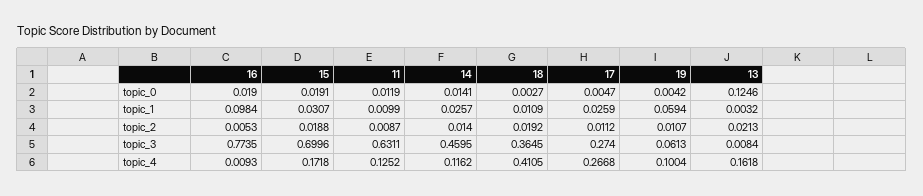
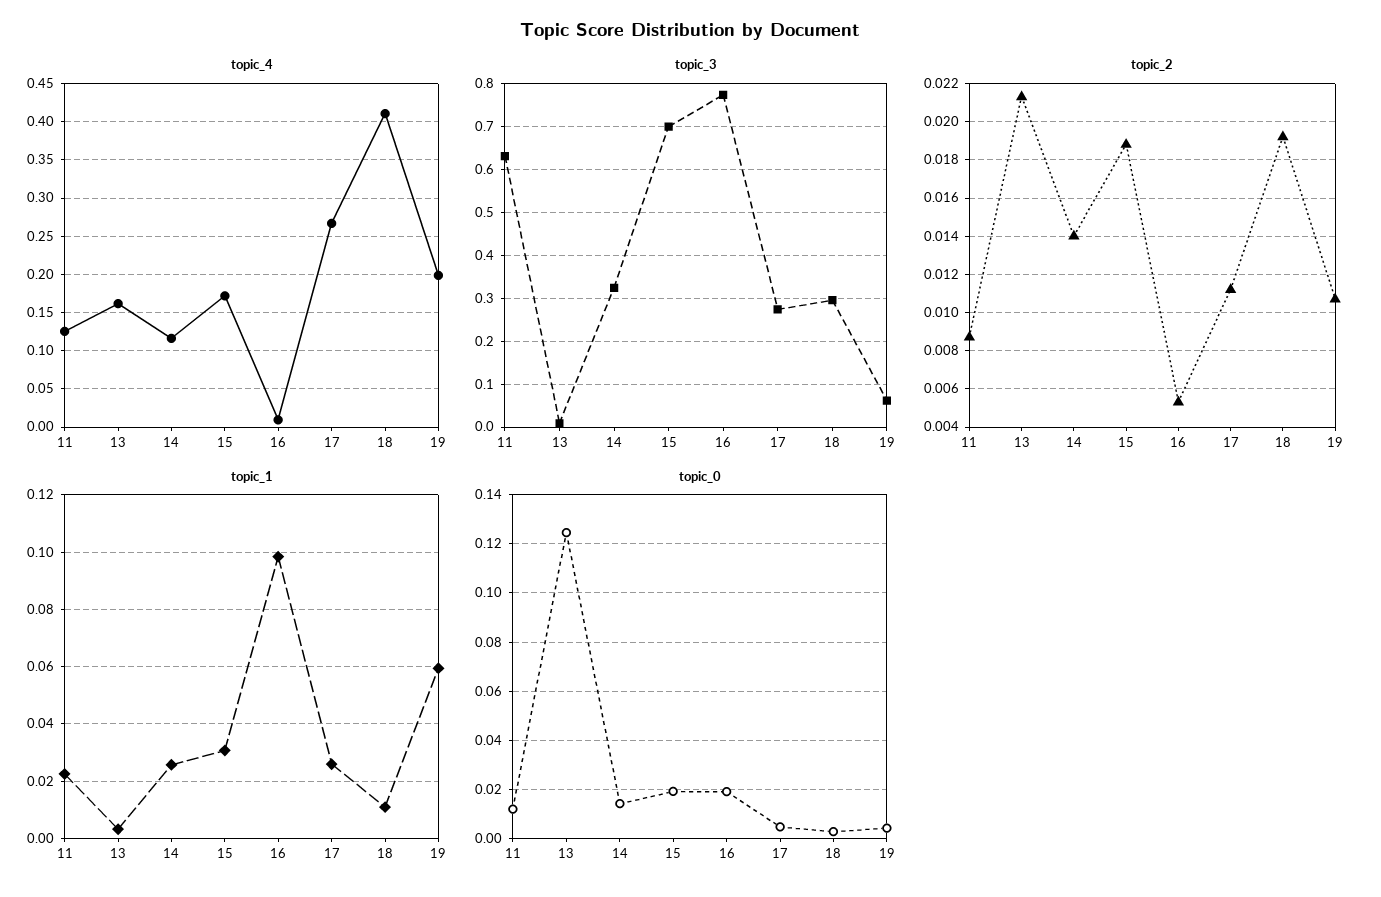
topic_1, 11: 0.0099 -> 0.0225
topic_3, 14: 0.4595 -> 0.32
topic_3, 18: 0.3645 -> 0.3
topic_4, 19: 0.1004 -> 0.2

